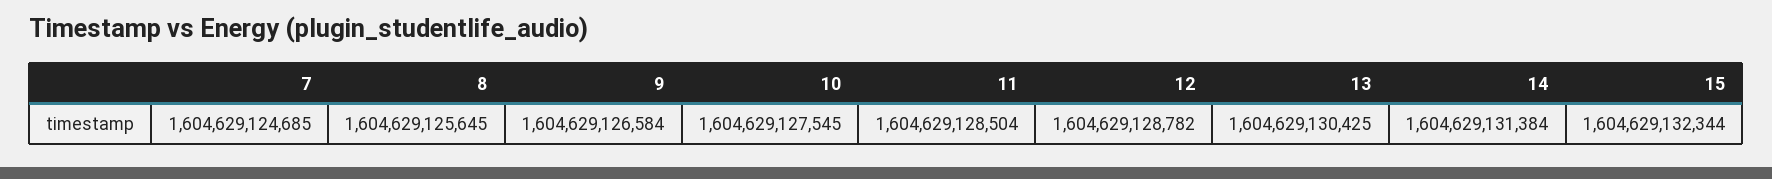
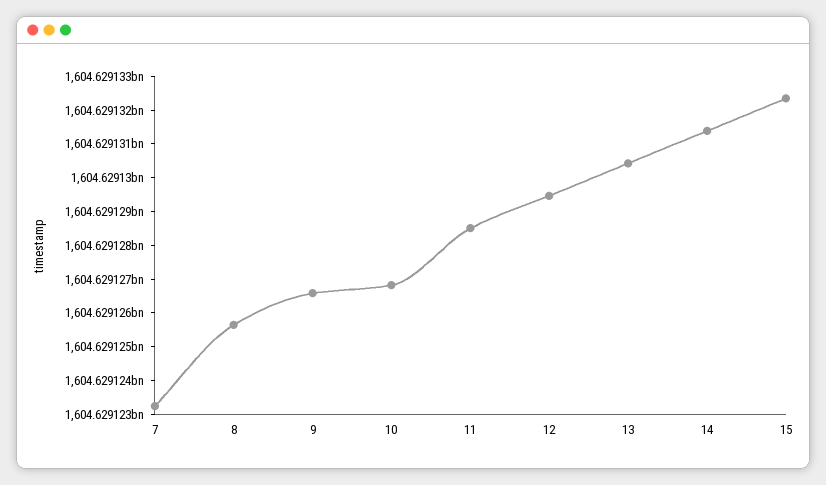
7: 1604629124685 -> 1604629123250
10: 1604629127545 -> 1604629126750
12: 1604629128782 -> 1604629129500

